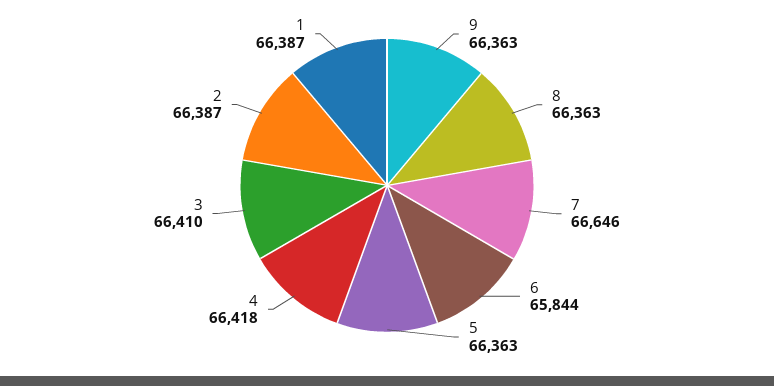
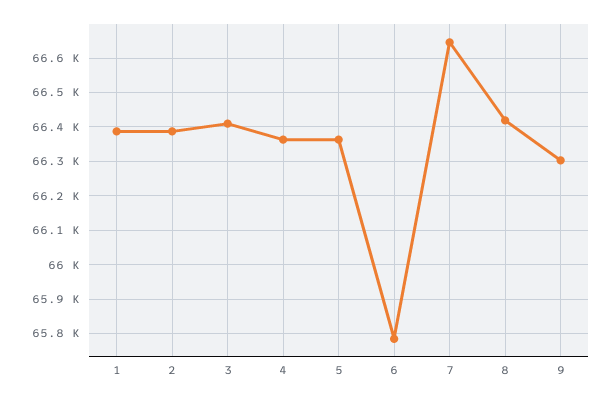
9: 66363 -> 66300
8: 66363 -> 66420
6: 65844 -> 65780
4: 66418 -> 66360

